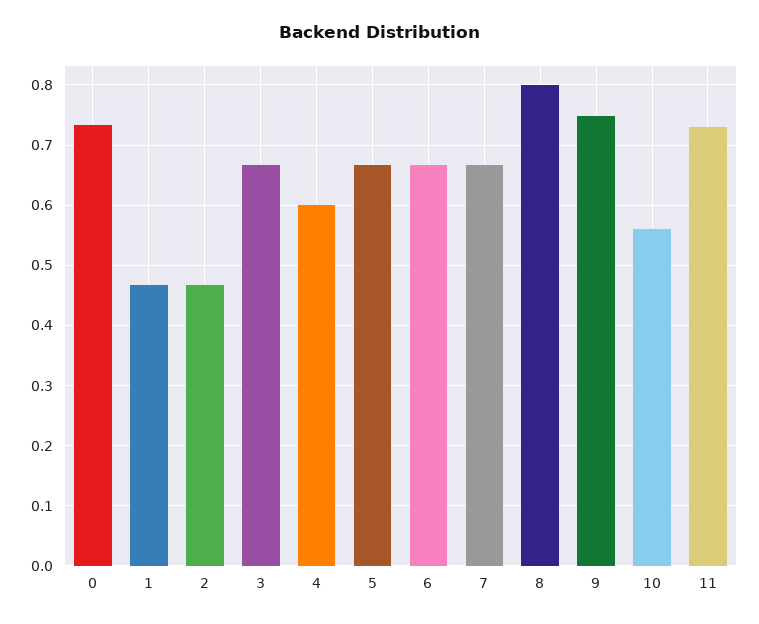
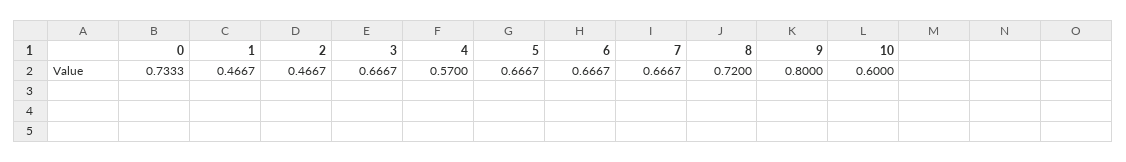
4: 0.6 -> 0.57
8: 0.8 -> 0.72
9: 0.75 -> 0.8
10: 0.56 -> 0.6
11: 0.73 -> none

